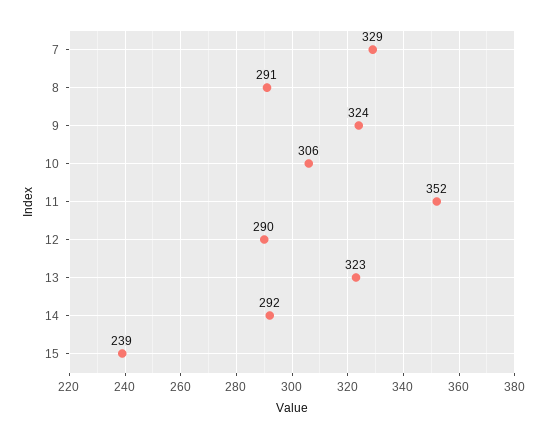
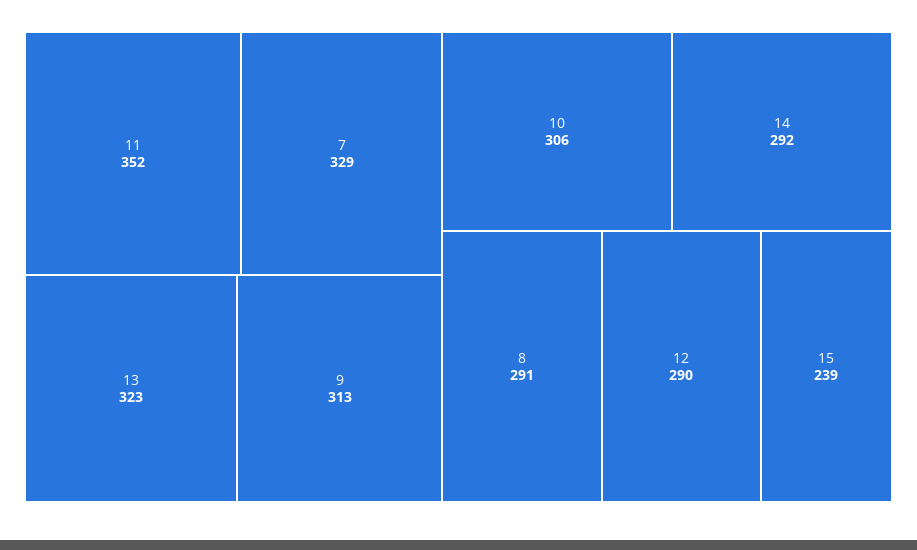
9: 324 -> 313

